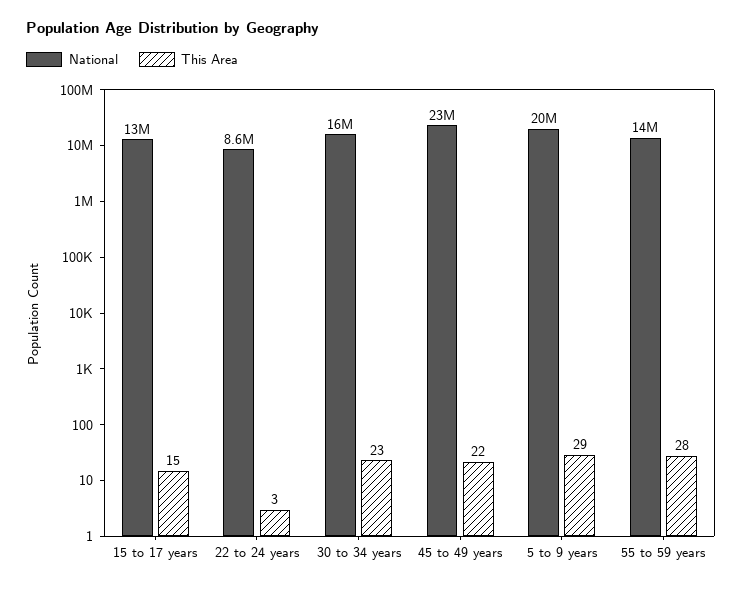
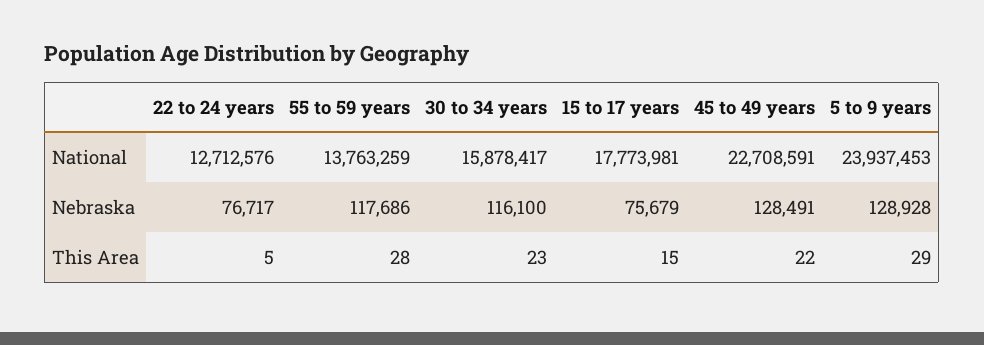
National, 15 to 17 years: 13000000 -> 17773981
National, 22 to 24 years: 8600000 -> 12712576
This Area, 22 to 24 years: 3 -> 5
National, 5 to 9 years: 20000000 -> 23937453
Nebraska, 22 to 24 years: none -> 76717
Nebraska, 55 to 59 years: none -> 117686
Nebraska, 30 to 34 years: none -> 116100
Nebraska, 15 to 17 years: none -> 75679
Nebraska, 45 to 49 years: none -> 128491
Nebraska, 5 to 9 years: none -> 128928

